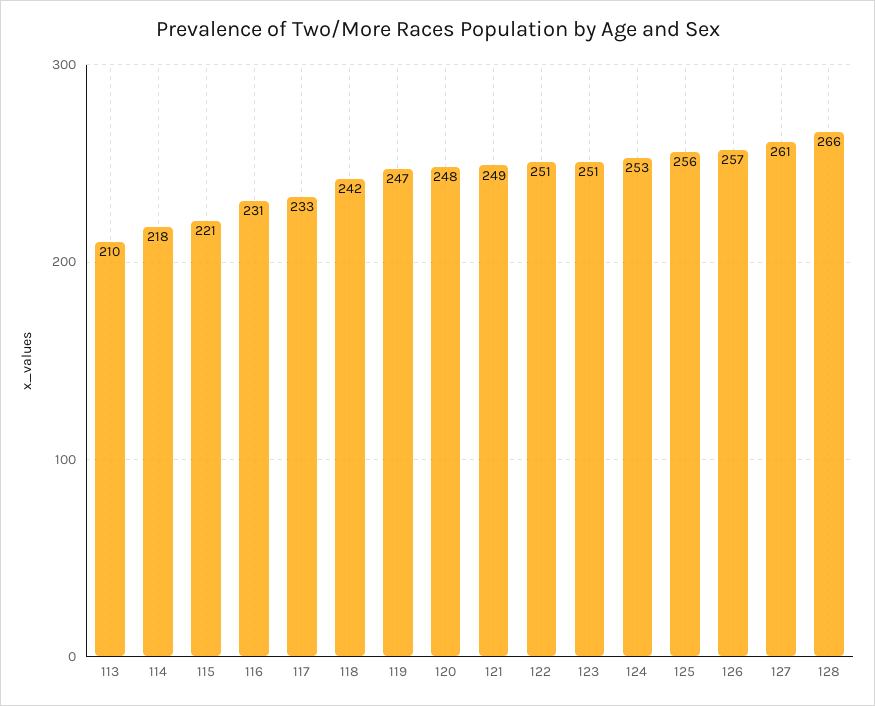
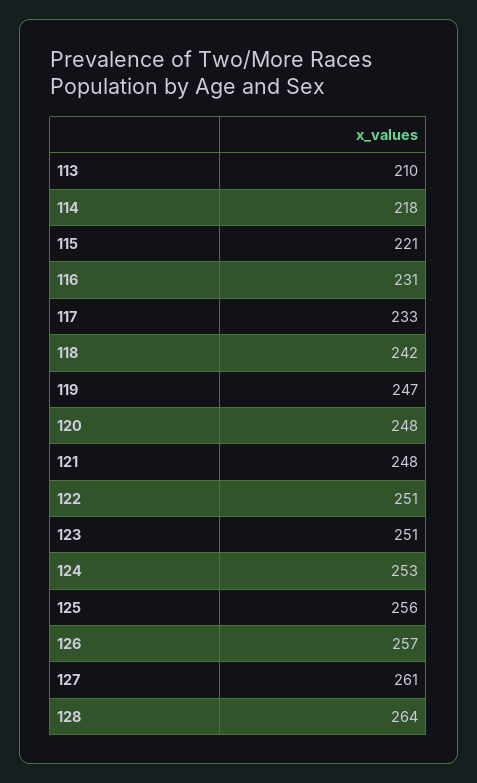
121: 249 -> 248
128: 266 -> 264

